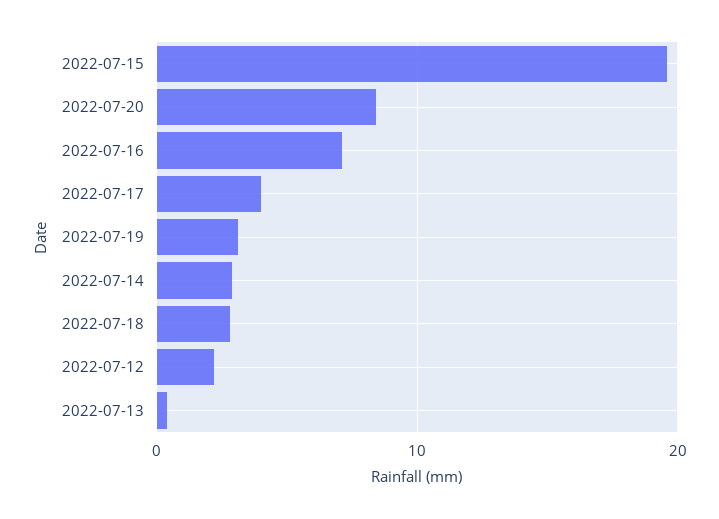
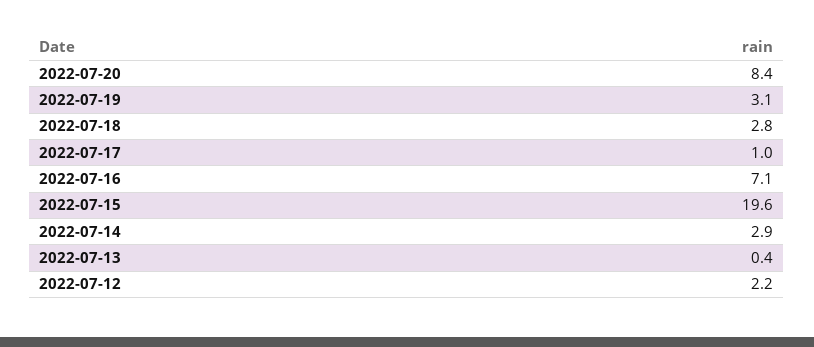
2022-07-17: 4 -> 1

